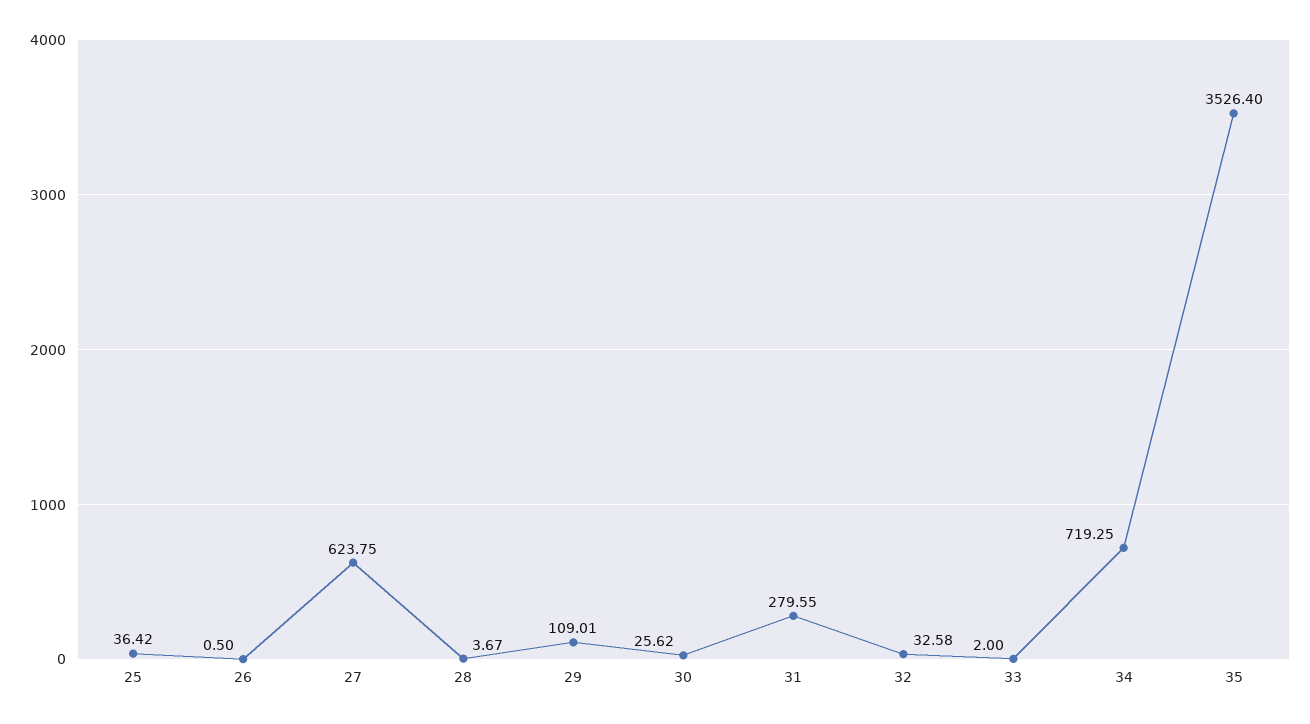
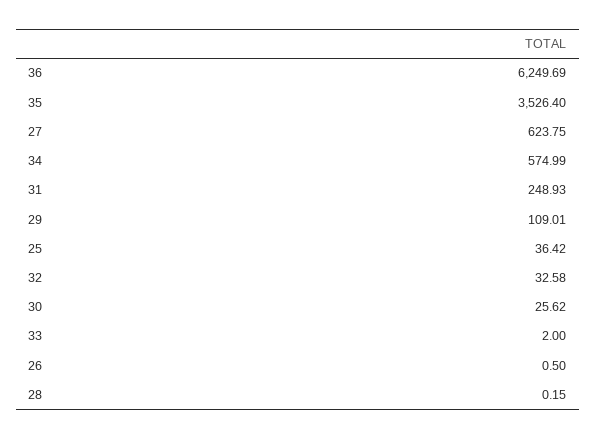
28: 3.67 -> 0.15
31: 279.55 -> 248.93
34: 719.25 -> 574.99
36: none -> 6249.69

